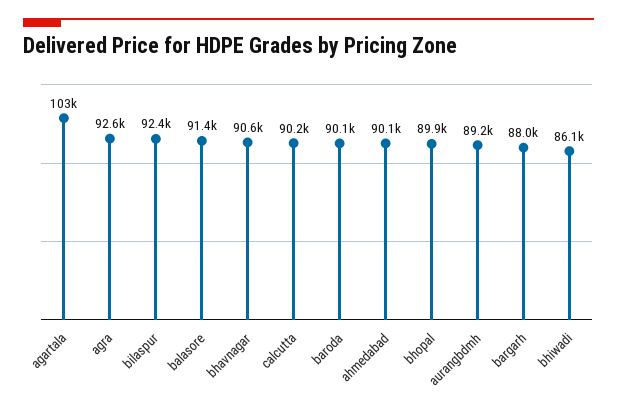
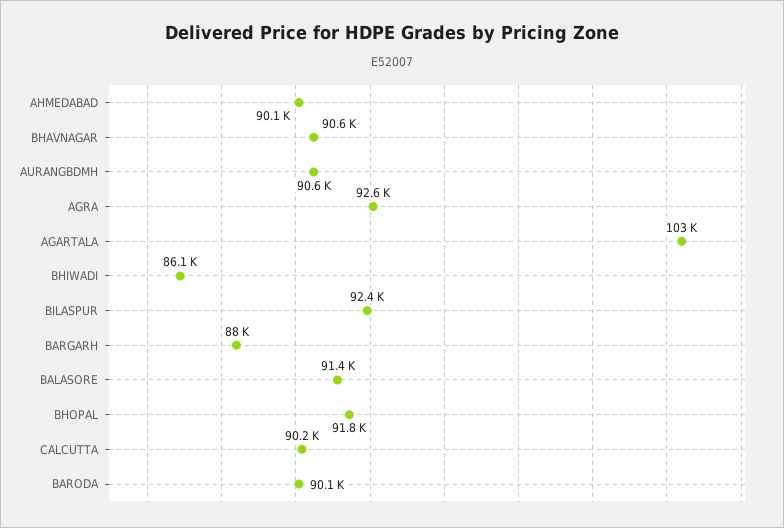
bhopal: 89900 -> 91800
aurangbdmh: 89200 -> 90600

